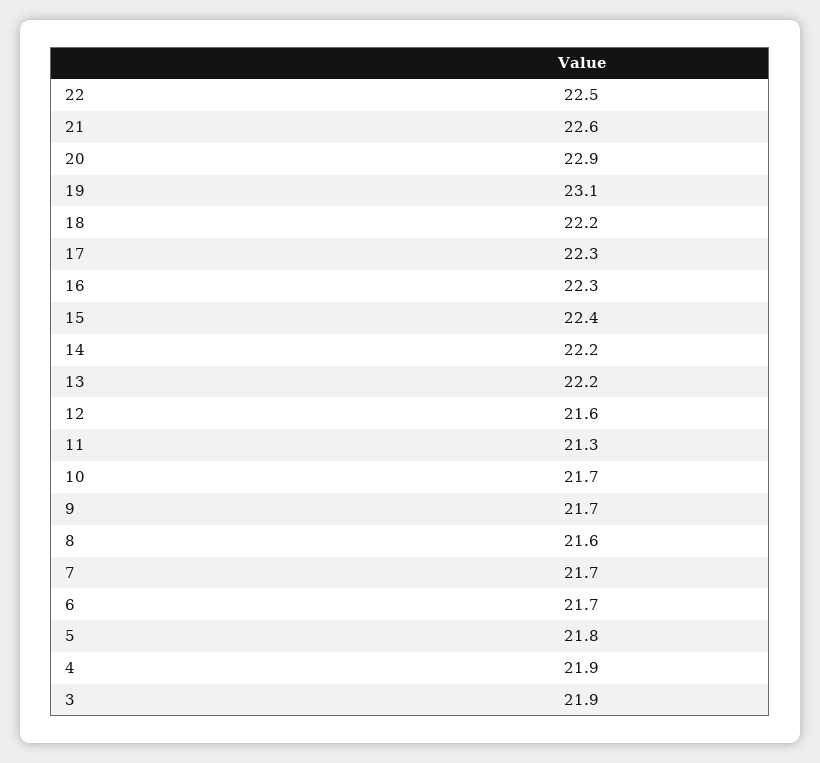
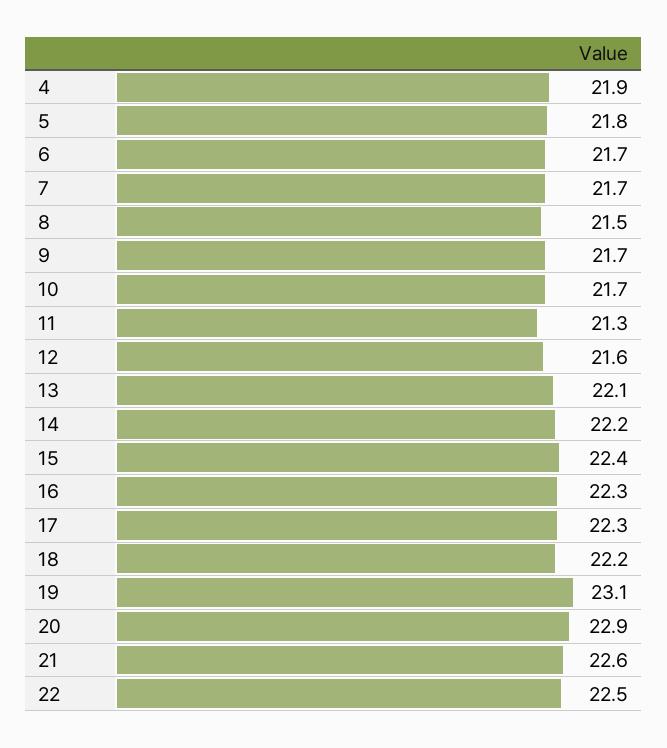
13: 22.2 -> 22.1
8: 21.6 -> 21.5
3: 21.9 -> none

